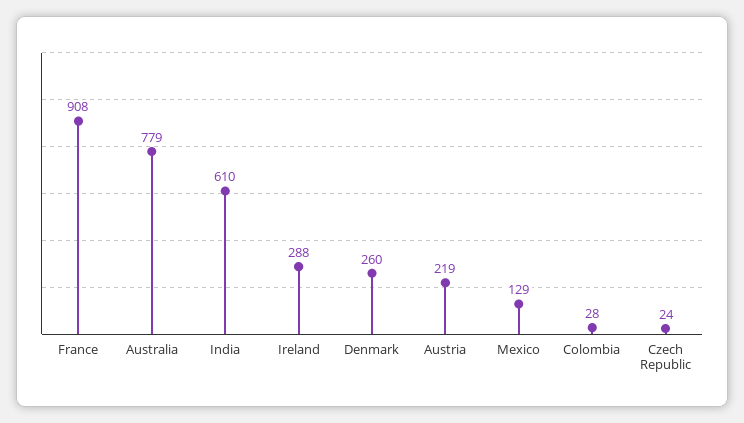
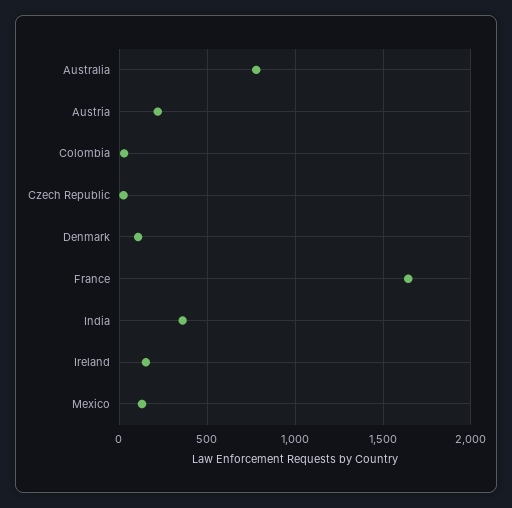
France: 908 -> 1650
India: 610 -> 350
Ireland: 288 -> 150
Denmark: 260 -> 100

